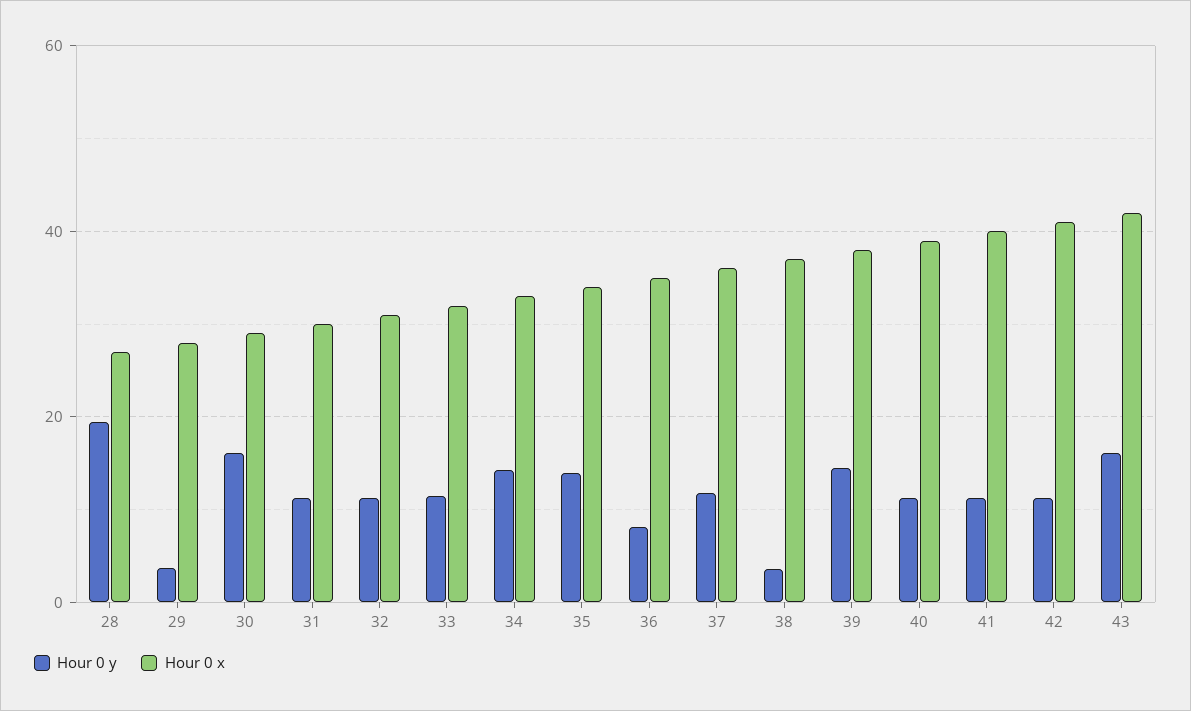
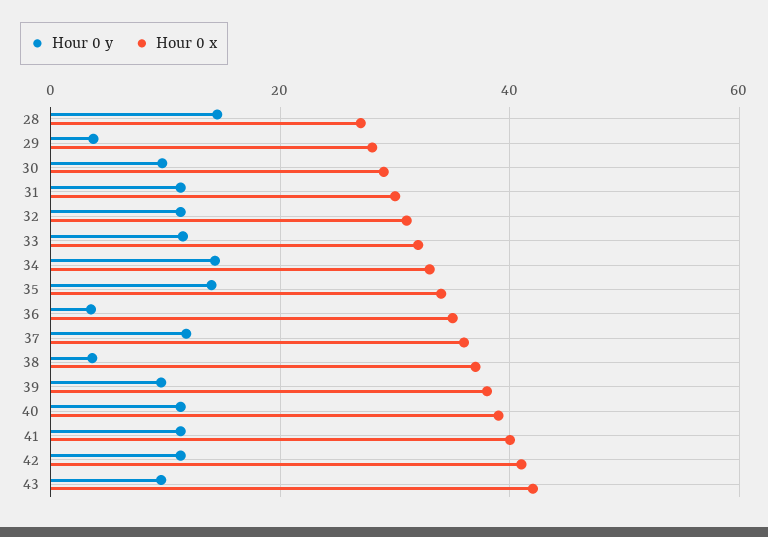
Hour 0 y, 28: 20 -> 14
Hour 0 y, 30: 16 -> 10
Hour 0 y, 36: 8 -> 4
Hour 0 y, 39: 14 -> 10
Hour 0 y, 43: 16 -> 10

